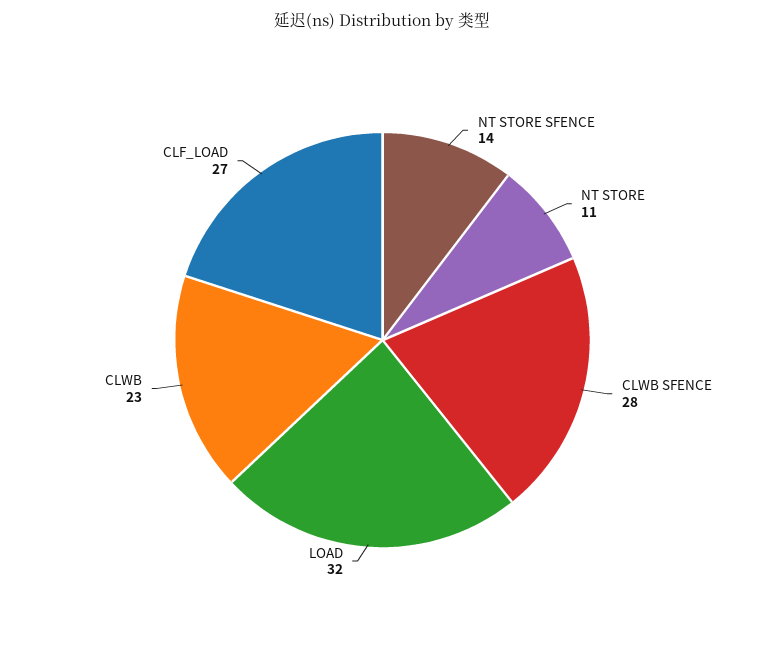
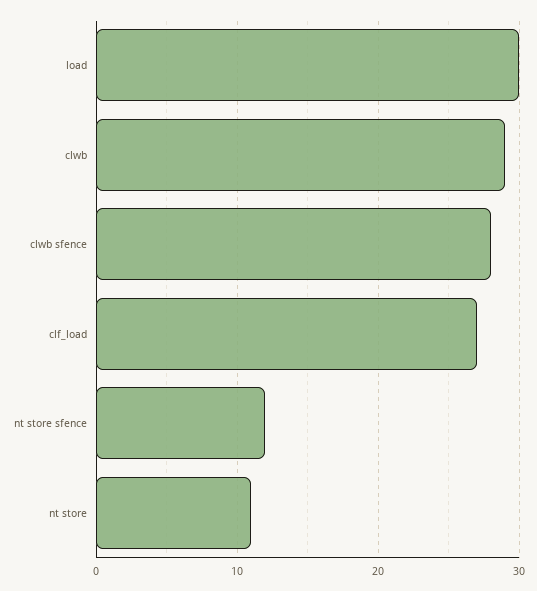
NT STORE SFENCE: 14 -> 12
LOAD: 32 -> 30
CLWB: 23 -> 29

